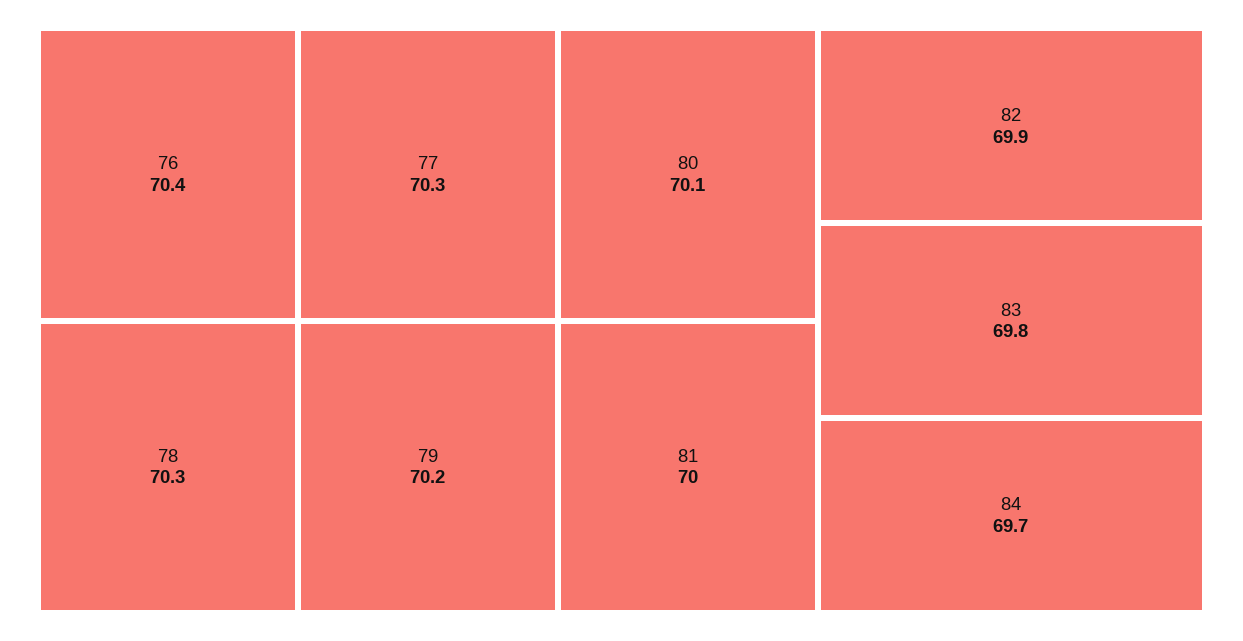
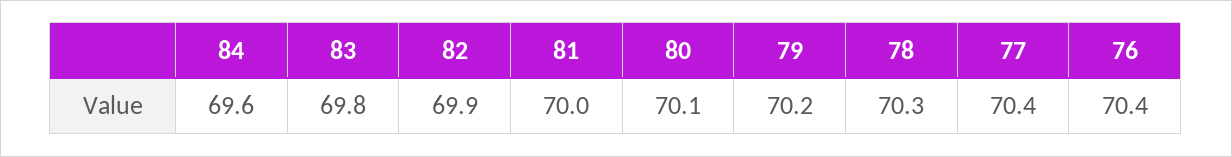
77: 70.3 -> 70.4
84: 69.7 -> 69.6

